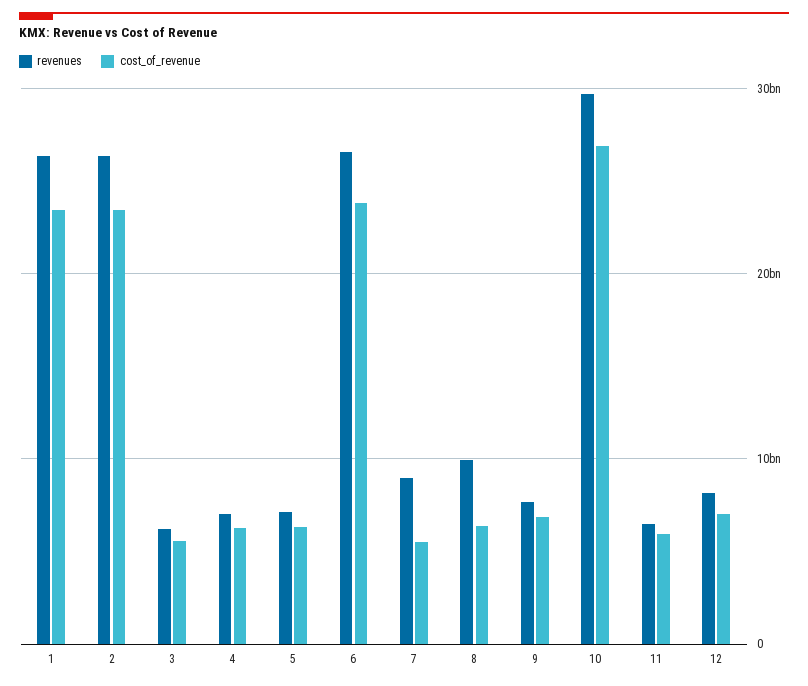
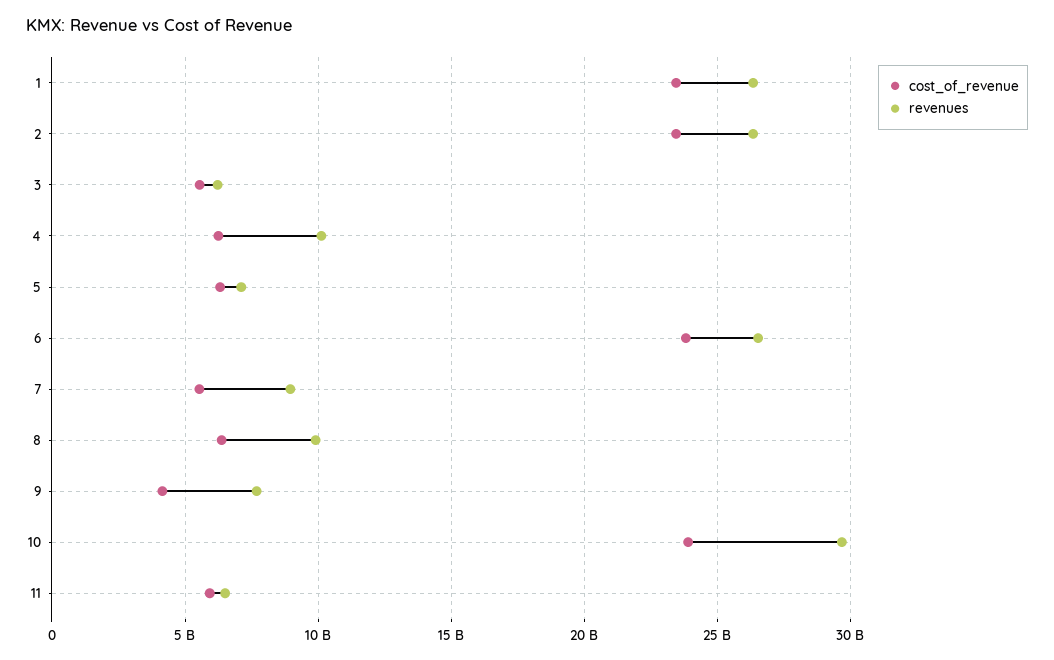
revenues, 4: 7000000000 -> 10000000000
cost_of_revenue, 9: 7000000000 -> 4000000000
cost_of_revenue, 10: 27000000000 -> 24000000000
revenues, 12: 8000000000 -> none
cost_of_revenue, 12: 7000000000 -> none

